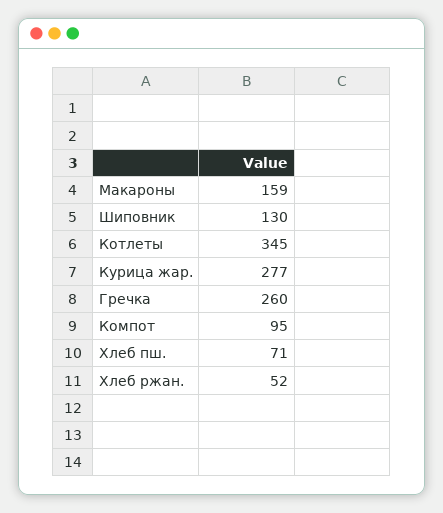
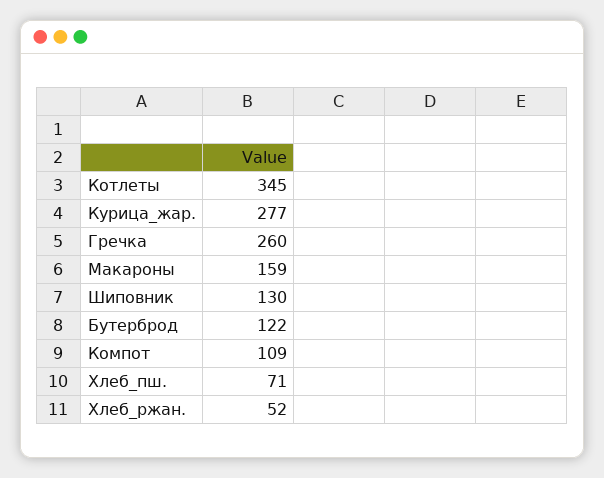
Компот: 95 -> 109
Бутерброд: none -> 122

